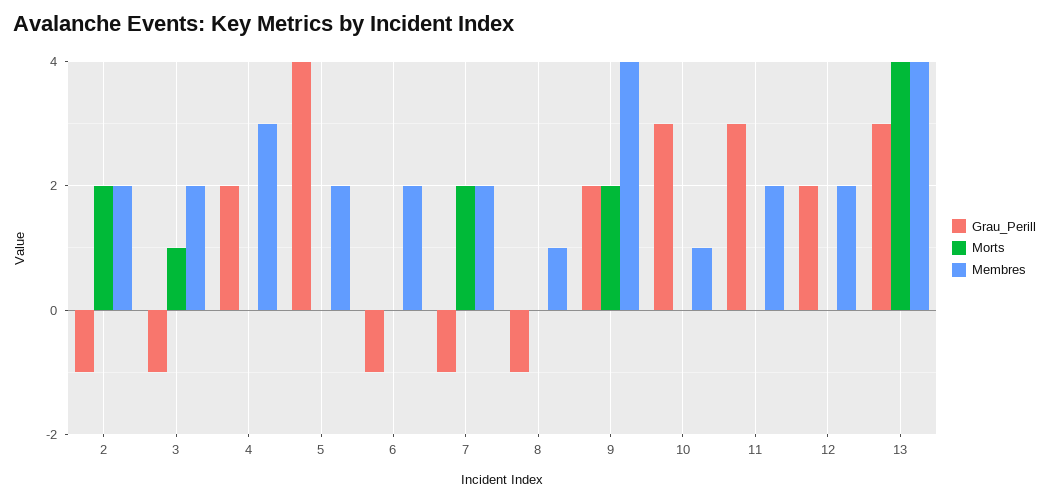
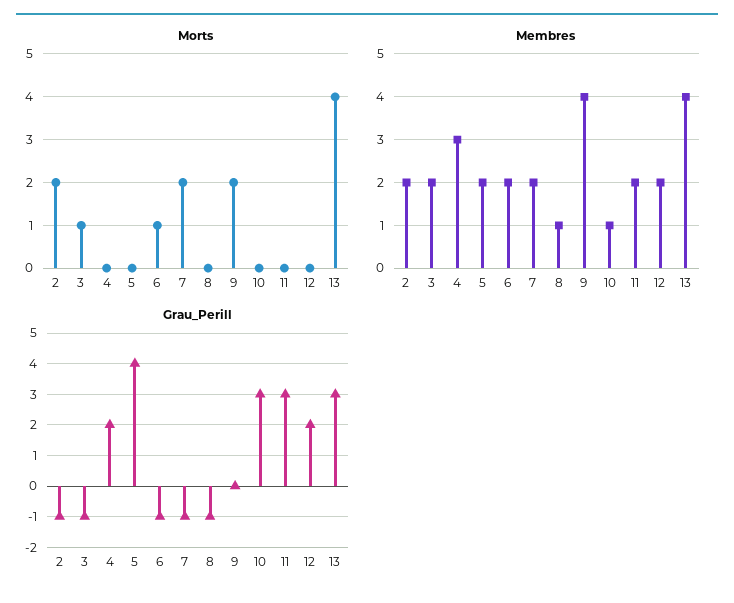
Morts, 6: 0 -> 1
Grau_Perill, 9: 2 -> 0

